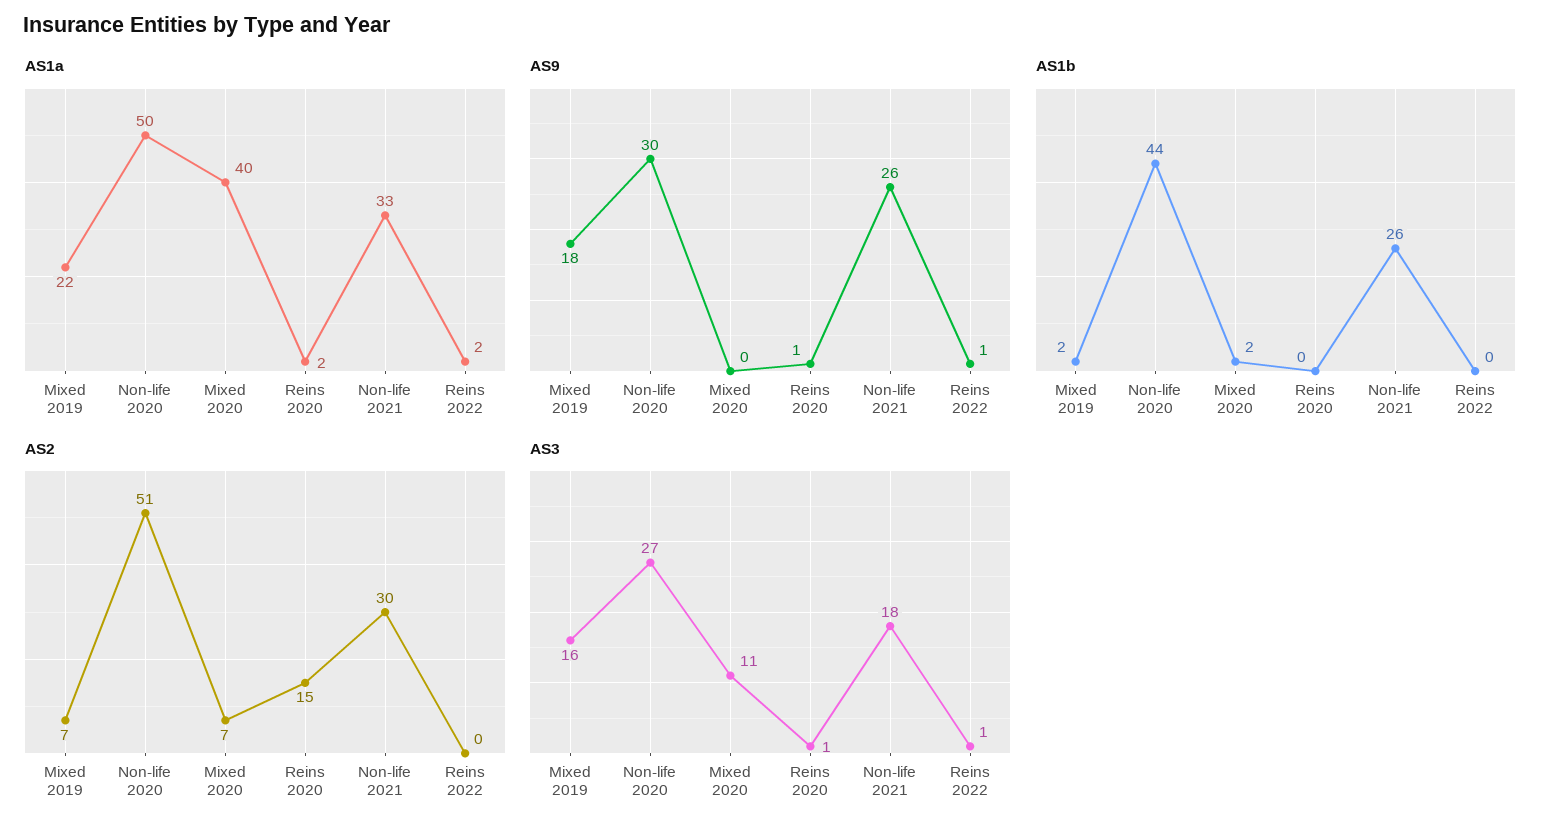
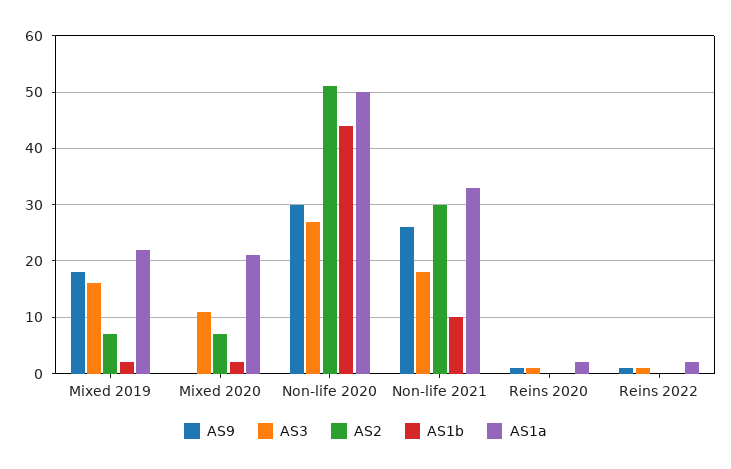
AS1a, Mixed 2020: 40 -> 20
AS1b, Non-life 2021: 26 -> 10
AS2, Reins 2020: 15 -> 0

